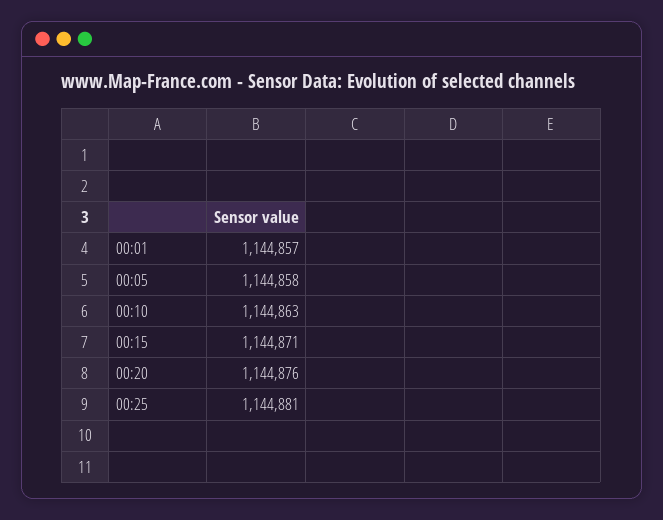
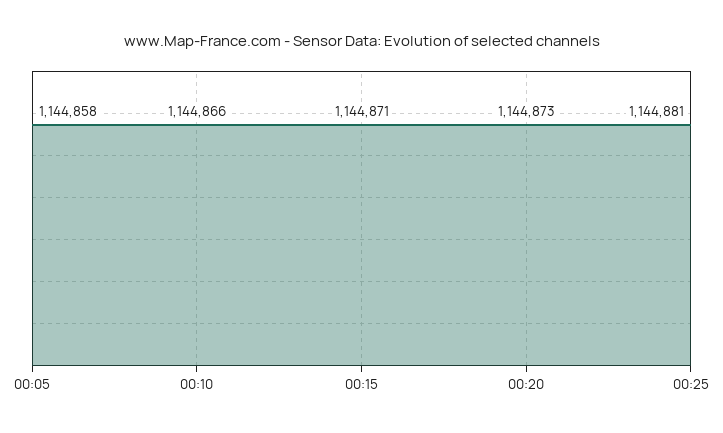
00:01: 1144857 -> none
00:10: 1144863 -> 1144866
00:20: 1144876 -> 1144873

